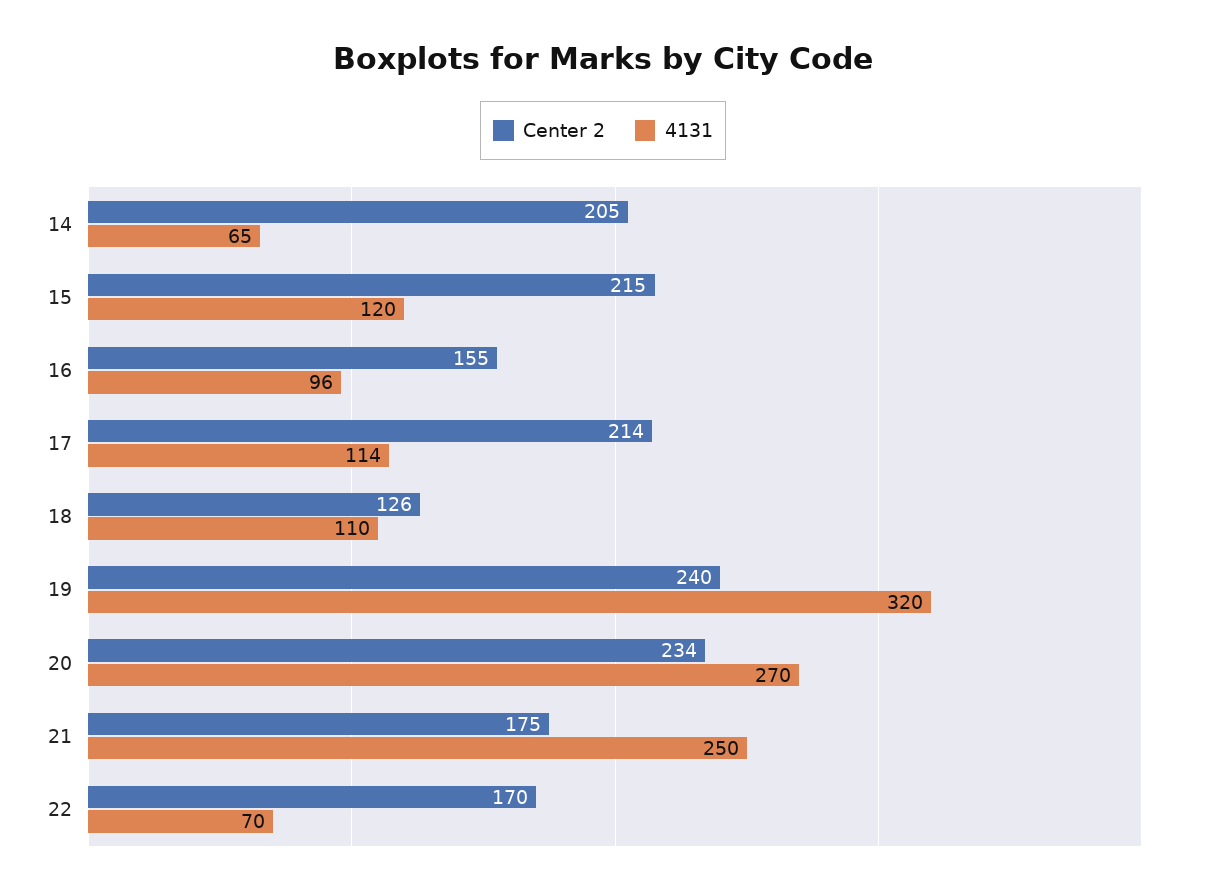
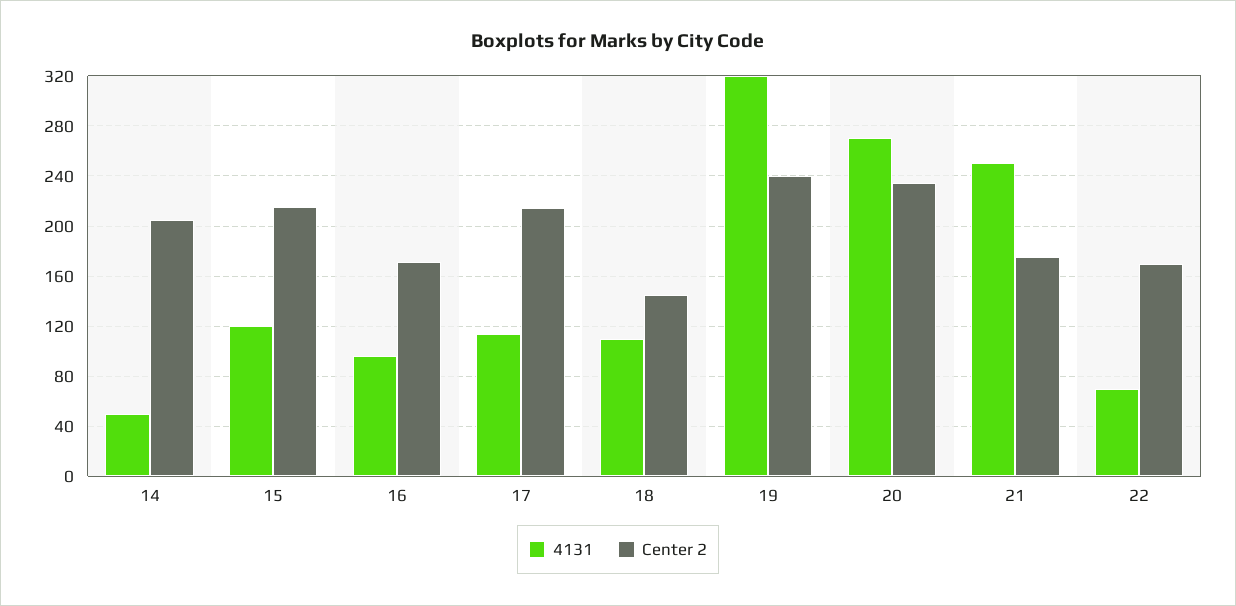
4131, 14: 65 -> 50
Center 2, 16: 155 -> 170
Center 2, 18: 126 -> 145

